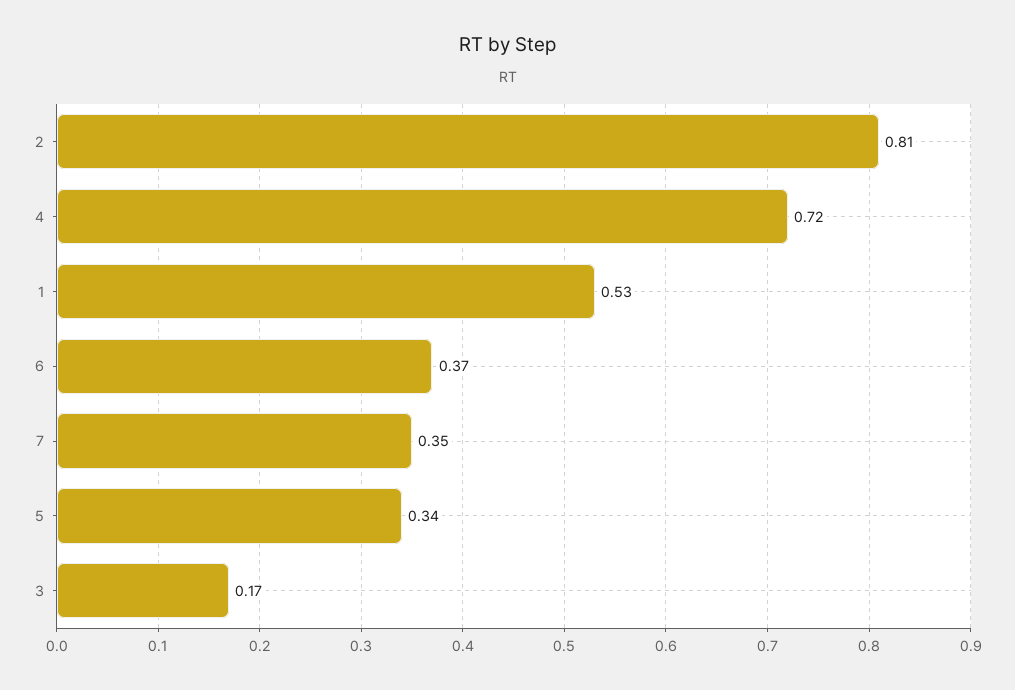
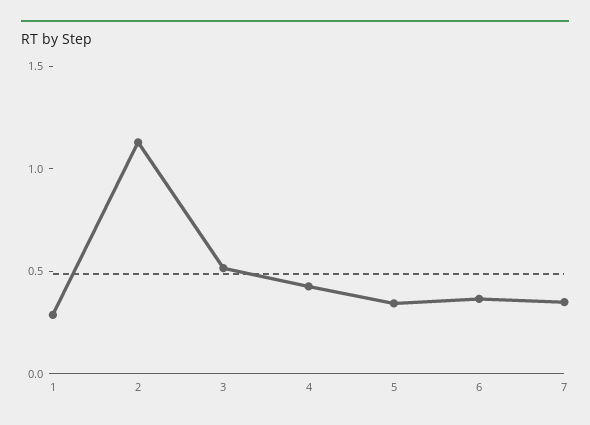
2: 0.81 -> 1.1
4: 0.72 -> 0.4
1: 0.53 -> 0.3
3: 0.17 -> 0.5

